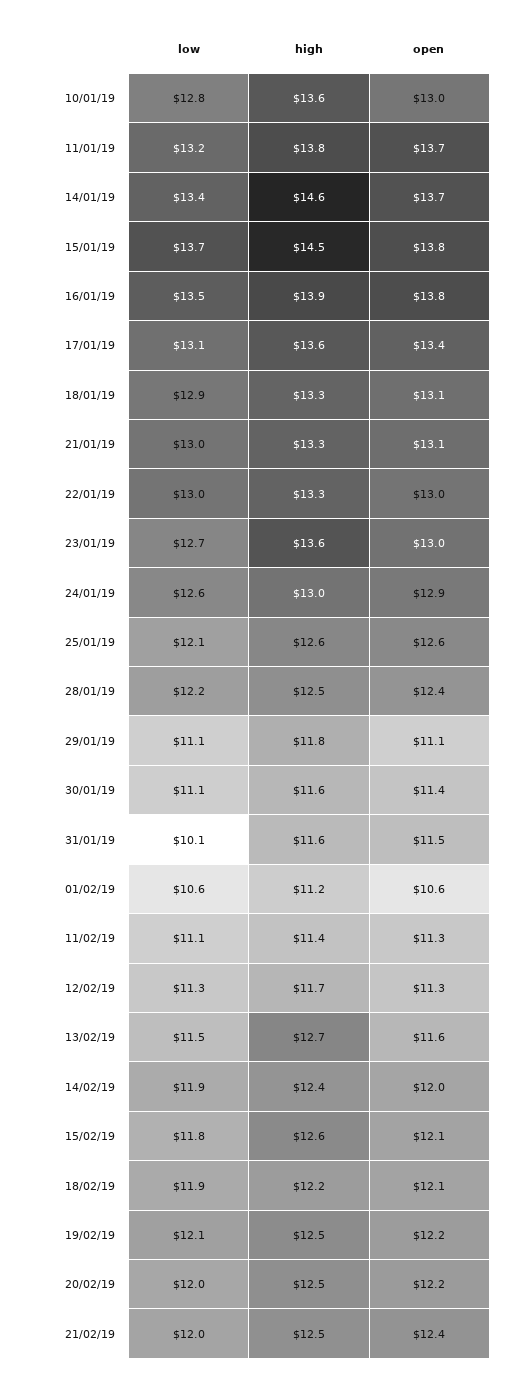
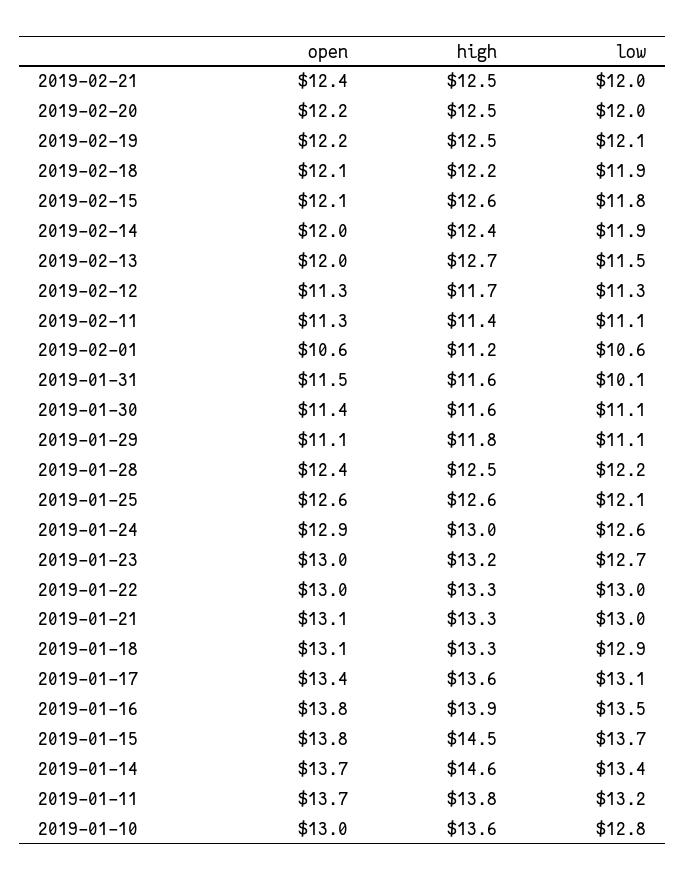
high, 23/01/19: 13.6 -> 13.2
open, 13/02/19: 11.6 -> 12

